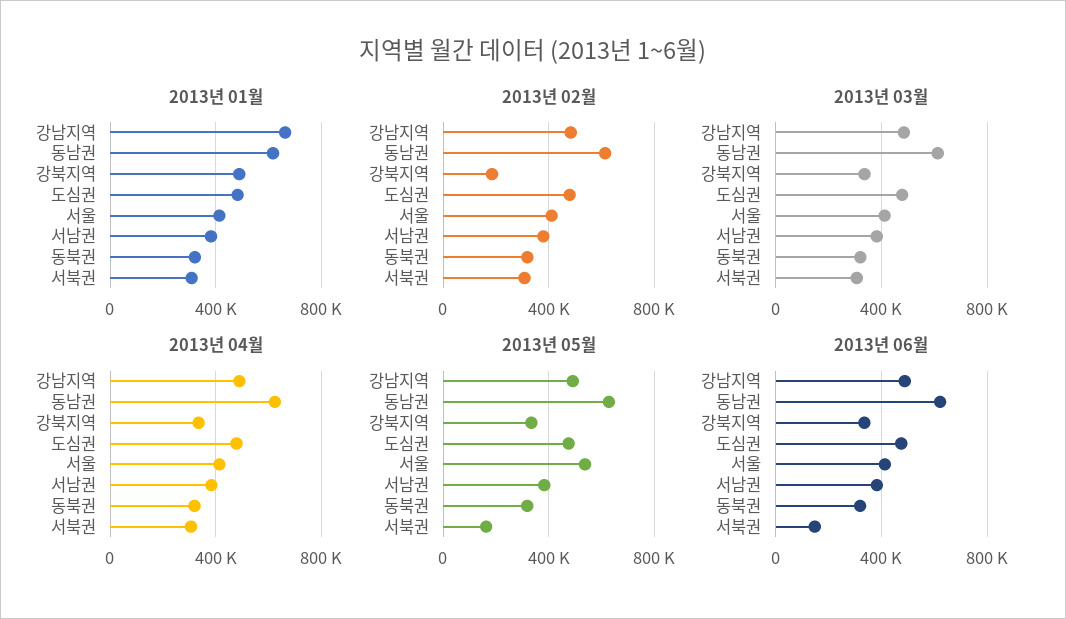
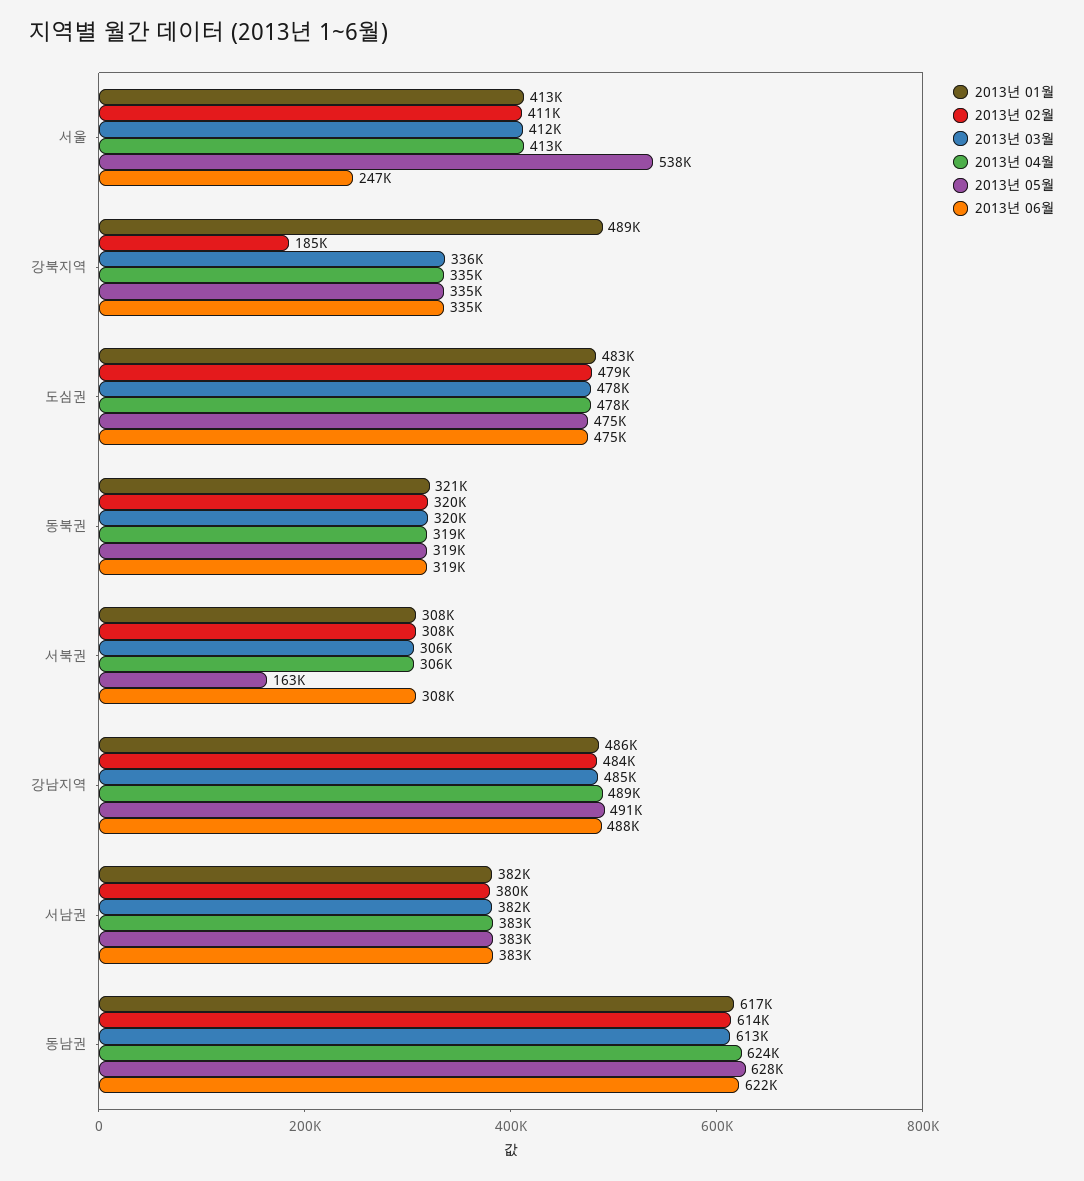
2013년 01월, 강남지역: 650000 -> 486000
2013년 06월, 서울: 400000 -> 247000
2013년 06월, 서북권: 150000 -> 308000

